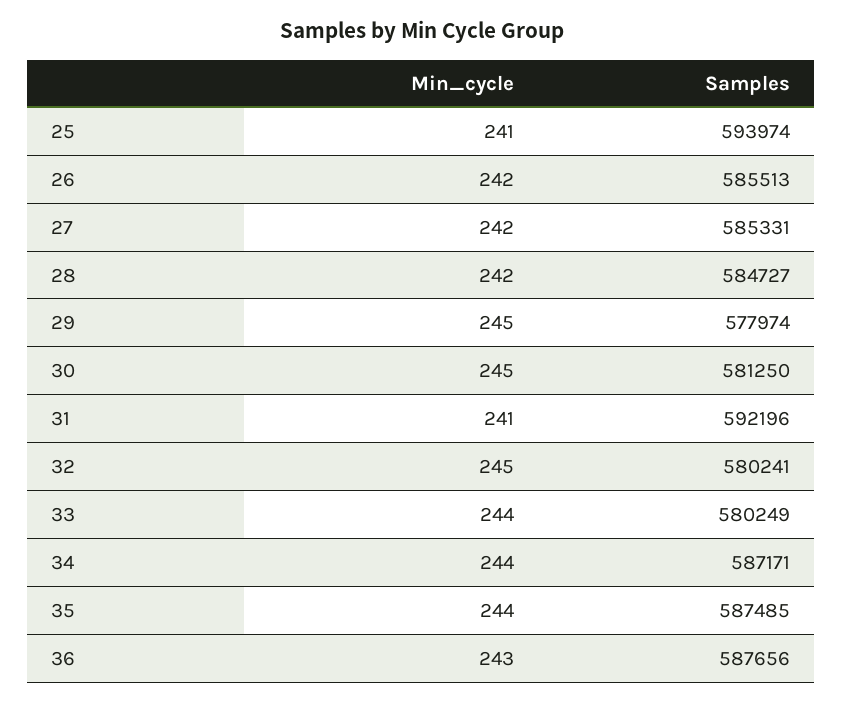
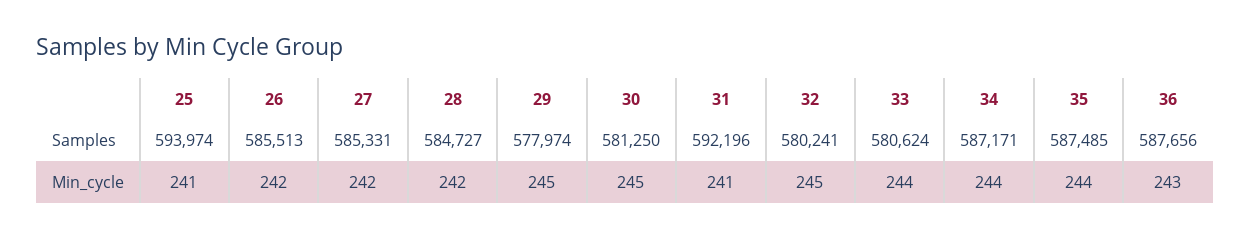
Samples, 33: 580249 -> 580624

